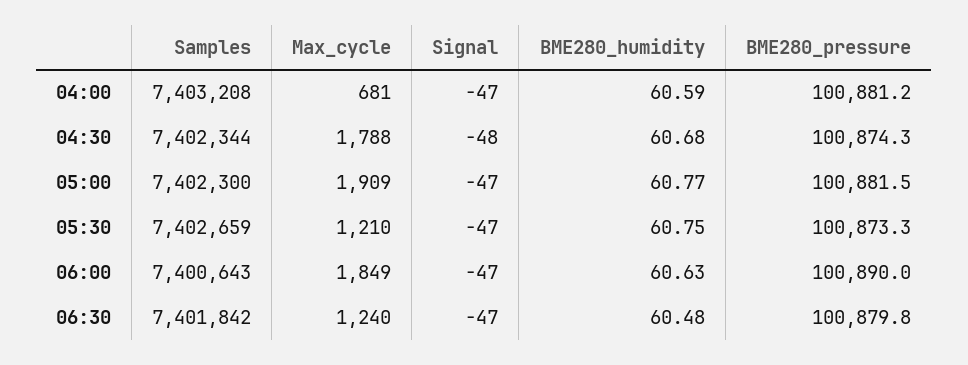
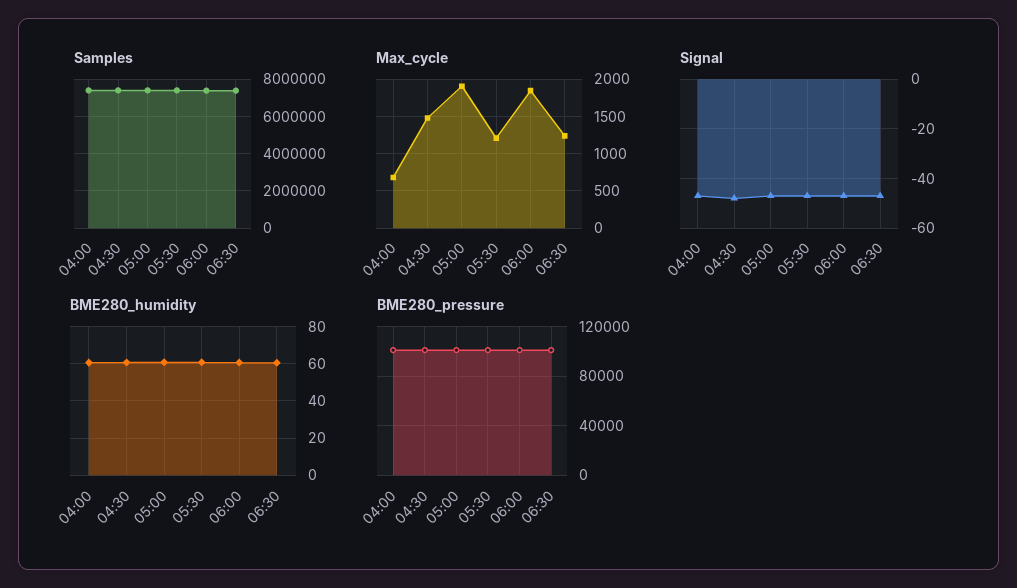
Max_cycle, 04:30: 1788 -> 1500

